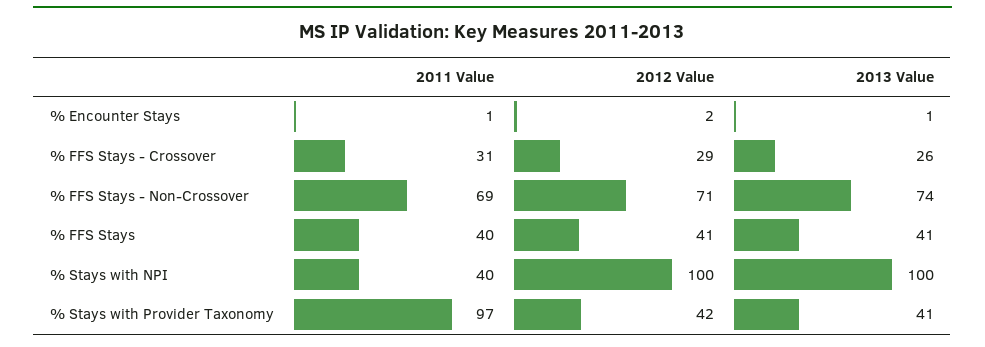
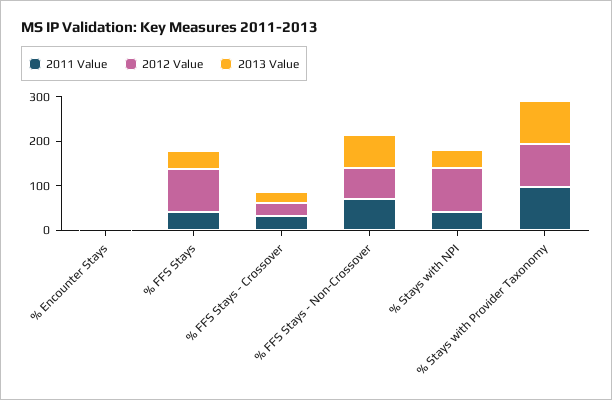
2012 Value, % FFS Stays: 41 -> 100
2013 Value, % Stays with NPI: 100 -> 40
2012 Value, % Stays with Provider Taxonomy: 42 -> 100
2013 Value, % Stays with Provider Taxonomy: 41 -> 100

